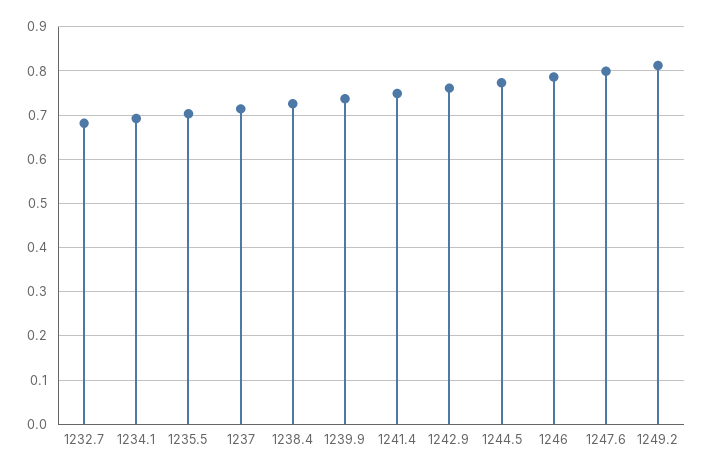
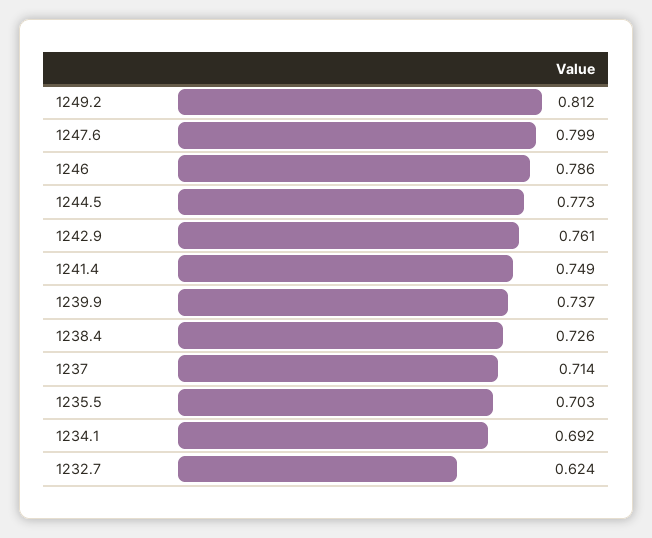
1232.7: 0.68 -> 0.624

